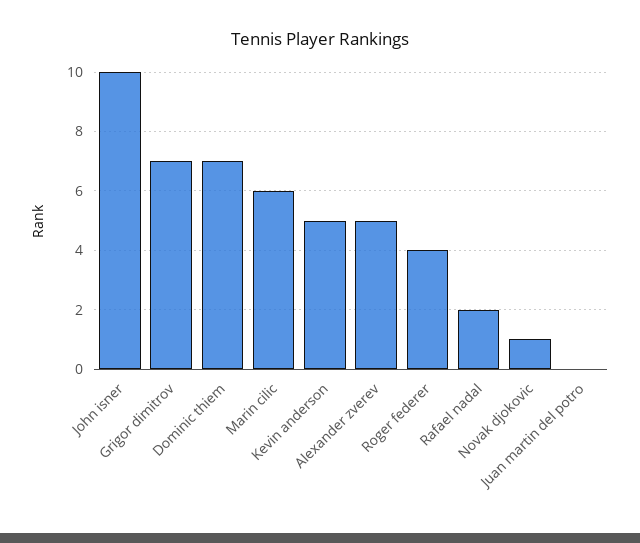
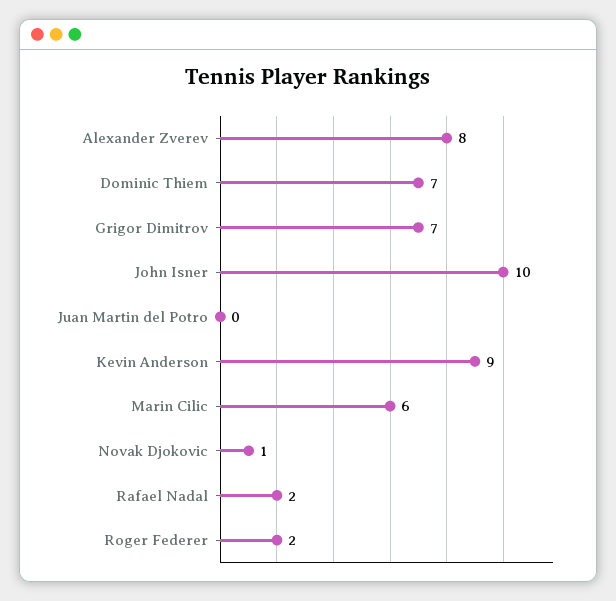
Kevin anderson: 5 -> 9
Alexander zverev: 5 -> 8
Roger federer: 4 -> 2

